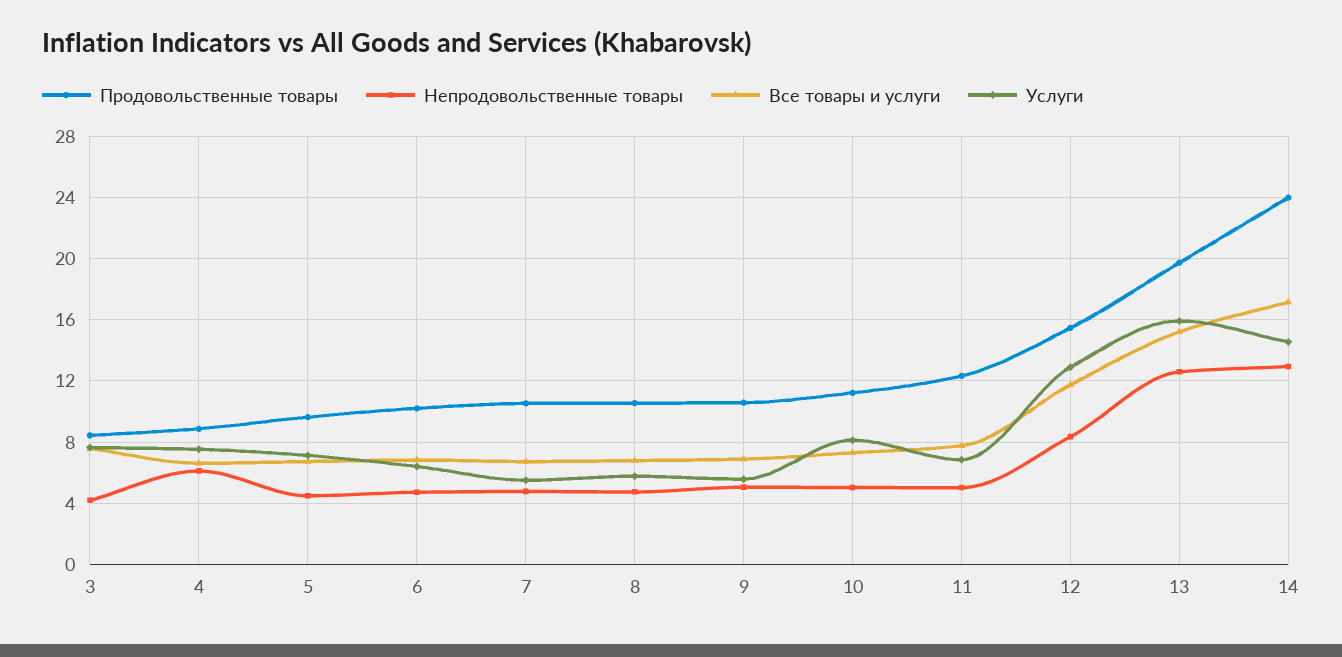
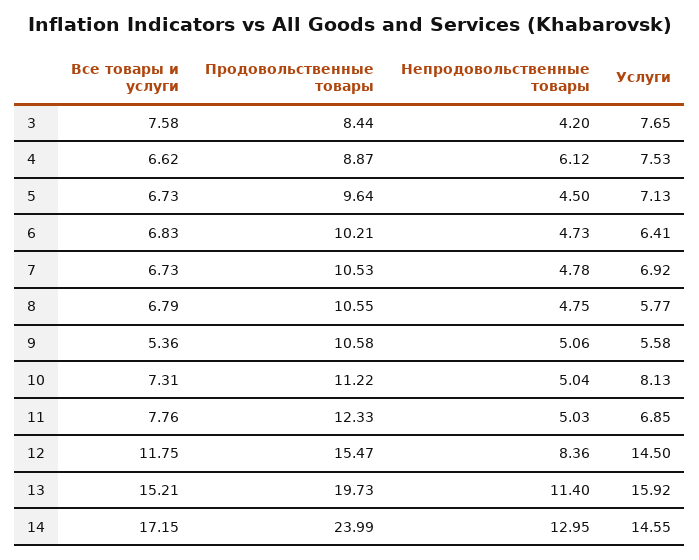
Услуги, 7: 5.5 -> 6.92
Все товары и услуги, 9: 7 -> 5.36
Услуги, 12: 13 -> 14.5
Непродовольственные товары, 13: 12.5 -> 11.4

